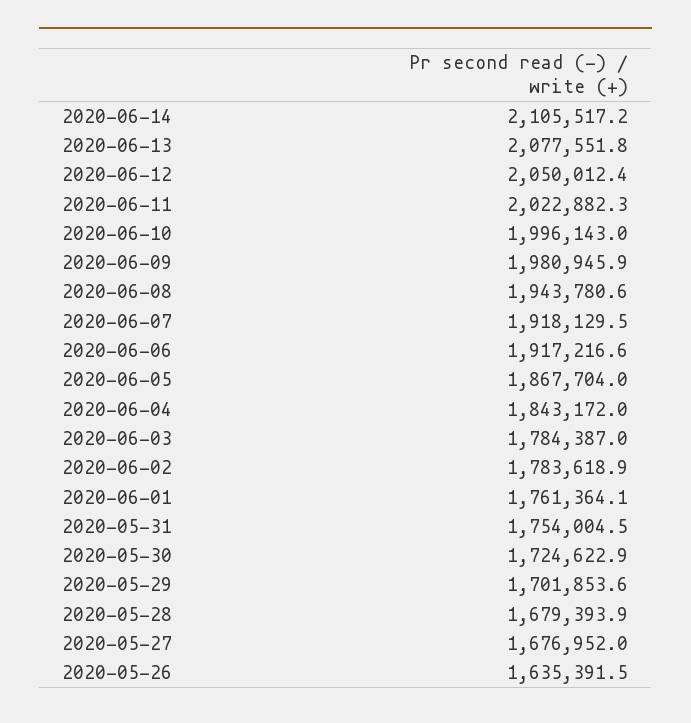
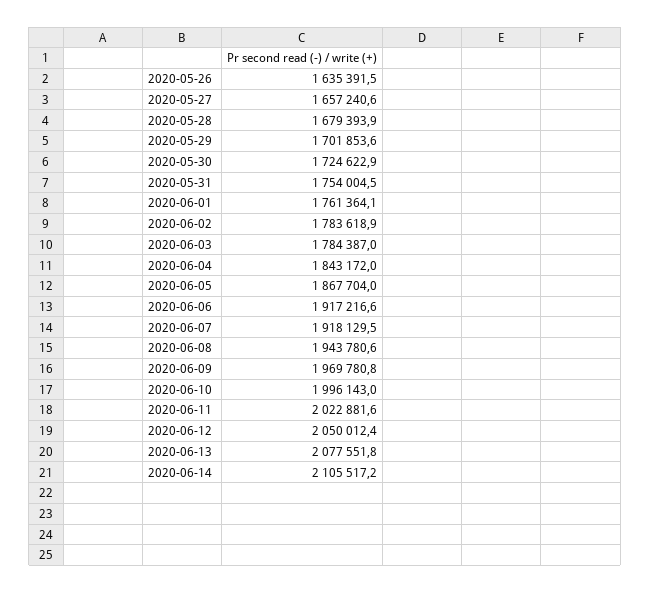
2020-06-11: 2022882.3 -> 2022881.6
2020-06-09: 1980945.9 -> 1969780.8
2020-05-27: 1676952 -> 1657240.6

